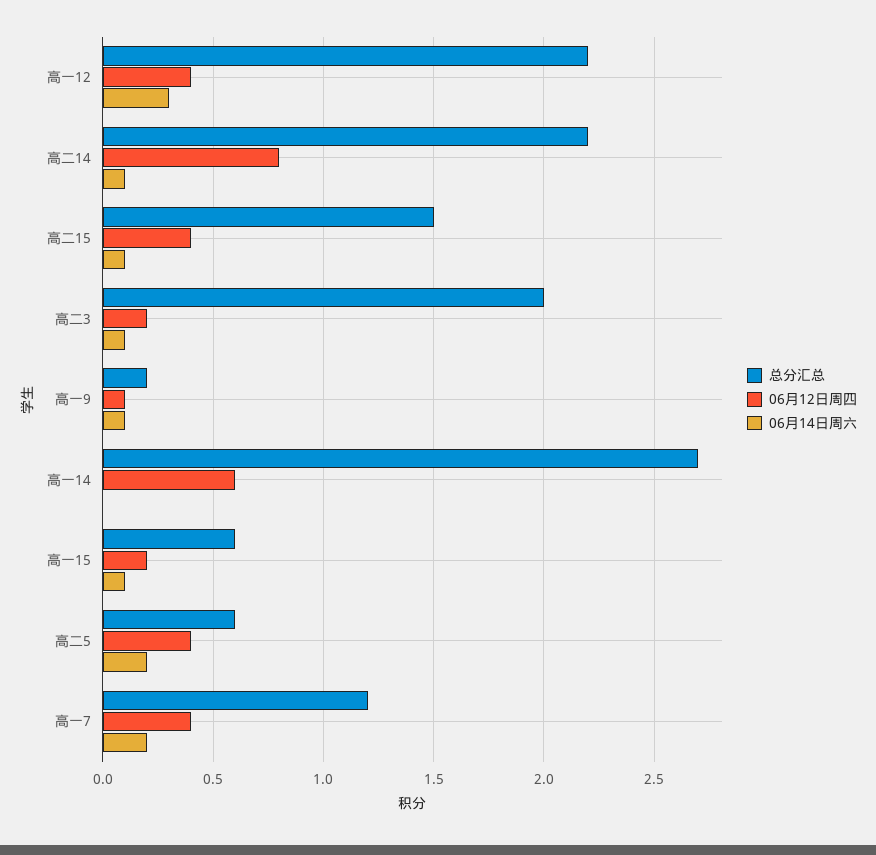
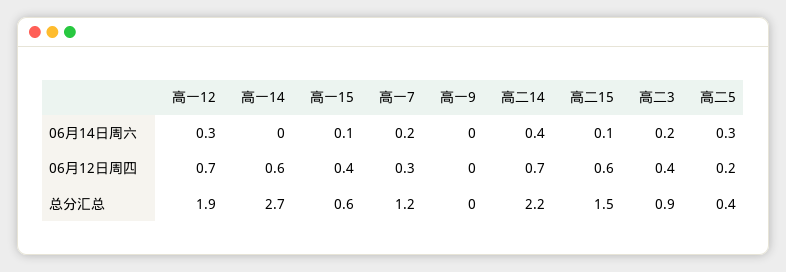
总分汇总, 高一12: 2.2 -> 1.9
06月12日周四, 高一12: 0.4 -> 0.7
06月12日周四, 高二14: 0.8 -> 0.7
06月14日周六, 高二14: 0.1 -> 0.4
06月12日周四, 高二15: 0.4 -> 0.6
总分汇总, 高二3: 2 -> 0.9
06月12日周四, 高二3: 0.2 -> 0.4
06月14日周六, 高二3: 0.1 -> 0.2
总分汇总, 高一9: 0.2 -> 0
06月12日周四, 高一9: 0.1 -> 0
06月14日周六, 高一9: 0.1 -> 0
06月12日周四, 高一15: 0.2 -> 0.4
总分汇总, 高二5: 0.6 -> 0.4
06月12日周四, 高二5: 0.4 -> 0.2
06月14日周六, 高二5: 0.2 -> 0.3
06月12日周四, 高一7: 0.4 -> 0.3

